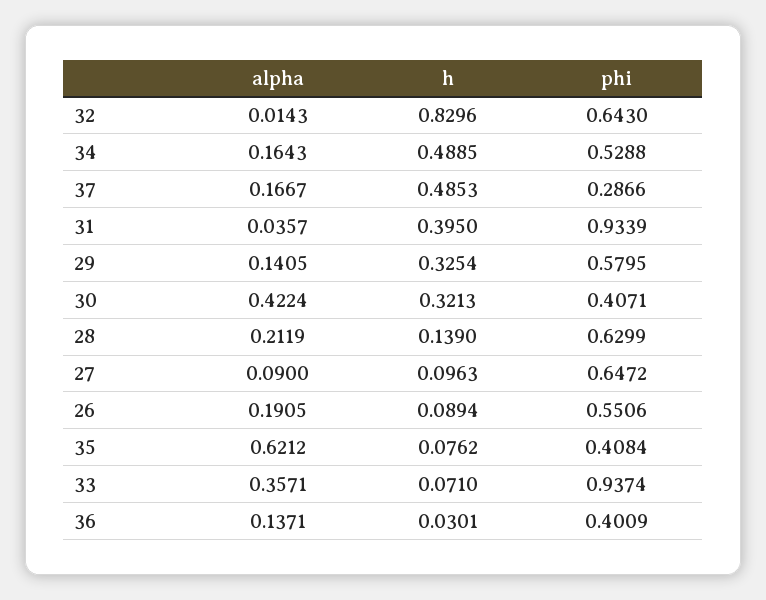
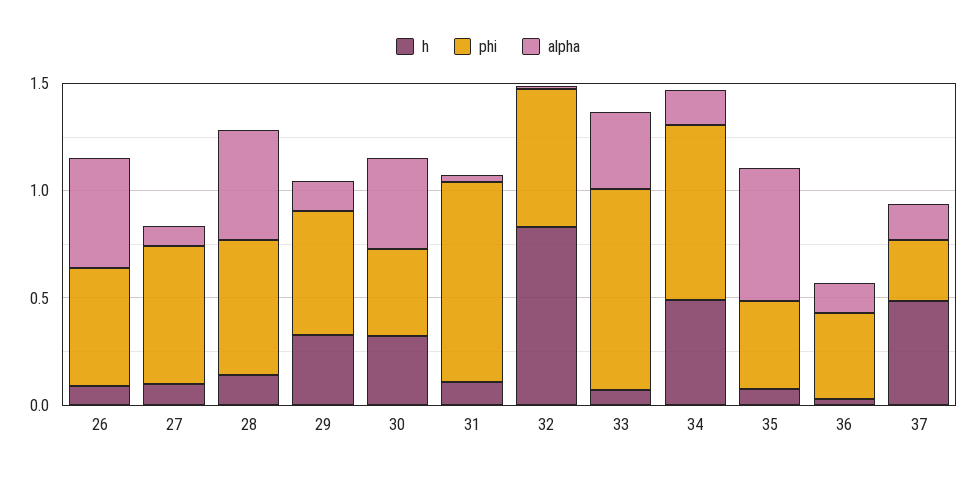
phi, 34: 0.5288 -> 0.8
h, 31: 0.395 -> 0.1
alpha, 28: 0.2119 -> 0.5
alpha, 26: 0.1905 -> 0.5

